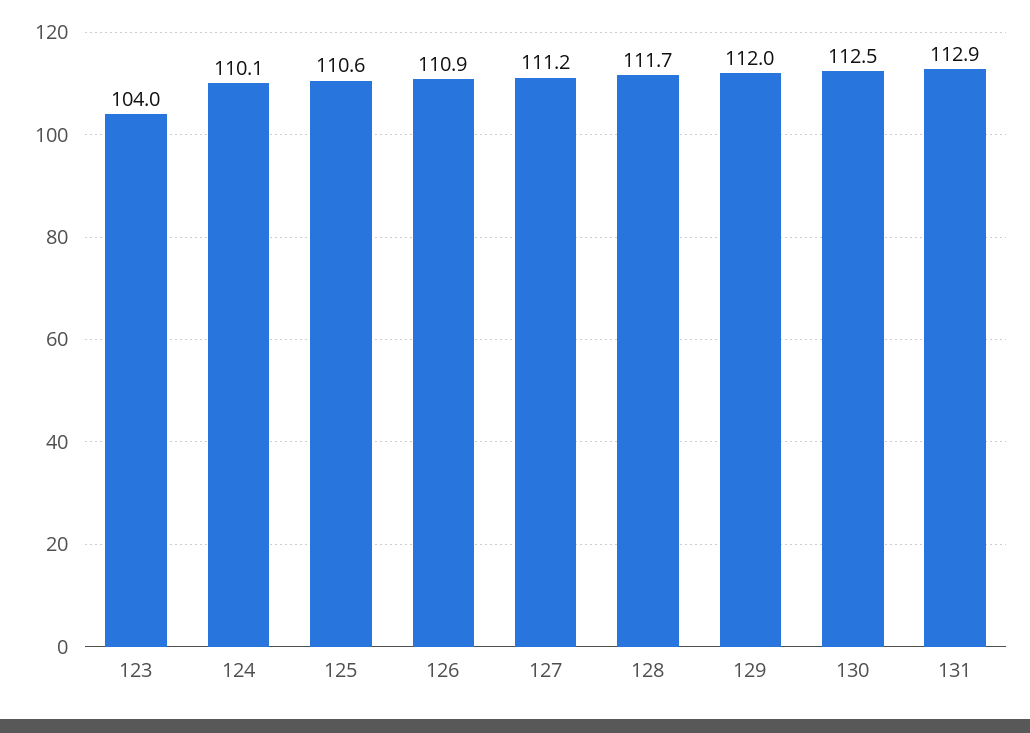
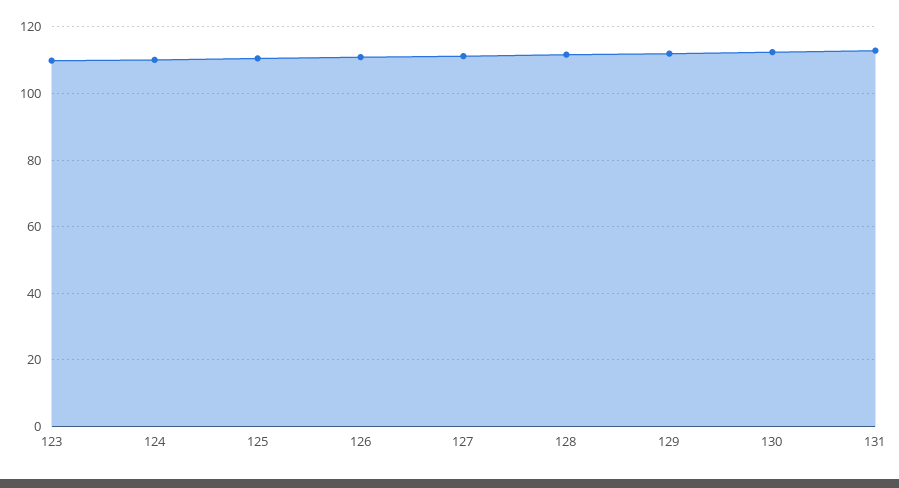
123: 104 -> 110

